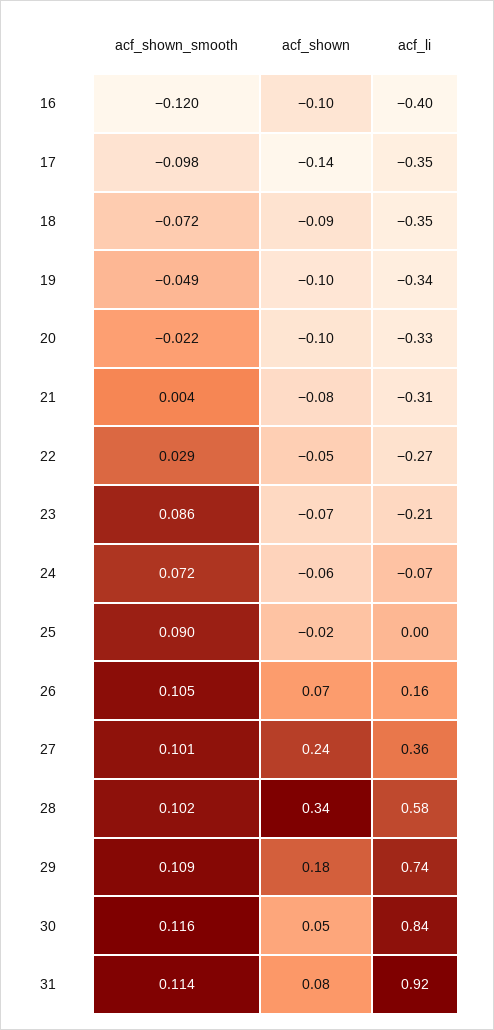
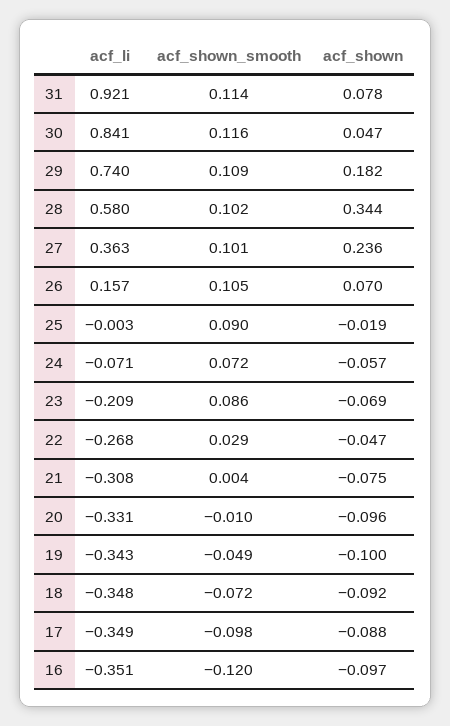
acf_li, 16: -0.4 -> -0.351
acf_shown, 17: -0.14 -> -0.088
acf_shown_smooth, 20: -0.022 -> -0.01

